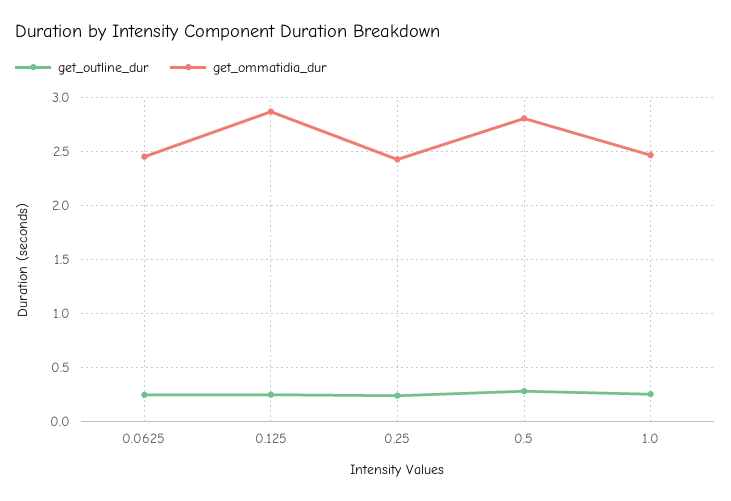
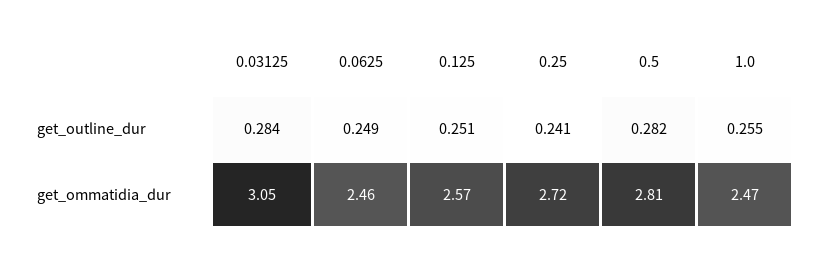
get_ommatidia_dur, 0.125: 2.9 -> 2.57
get_ommatidia_dur, 0.25: 2.4 -> 2.72
get_outline_dur, 0.03125: none -> 0.284
get_ommatidia_dur, 0.03125: none -> 3.05

